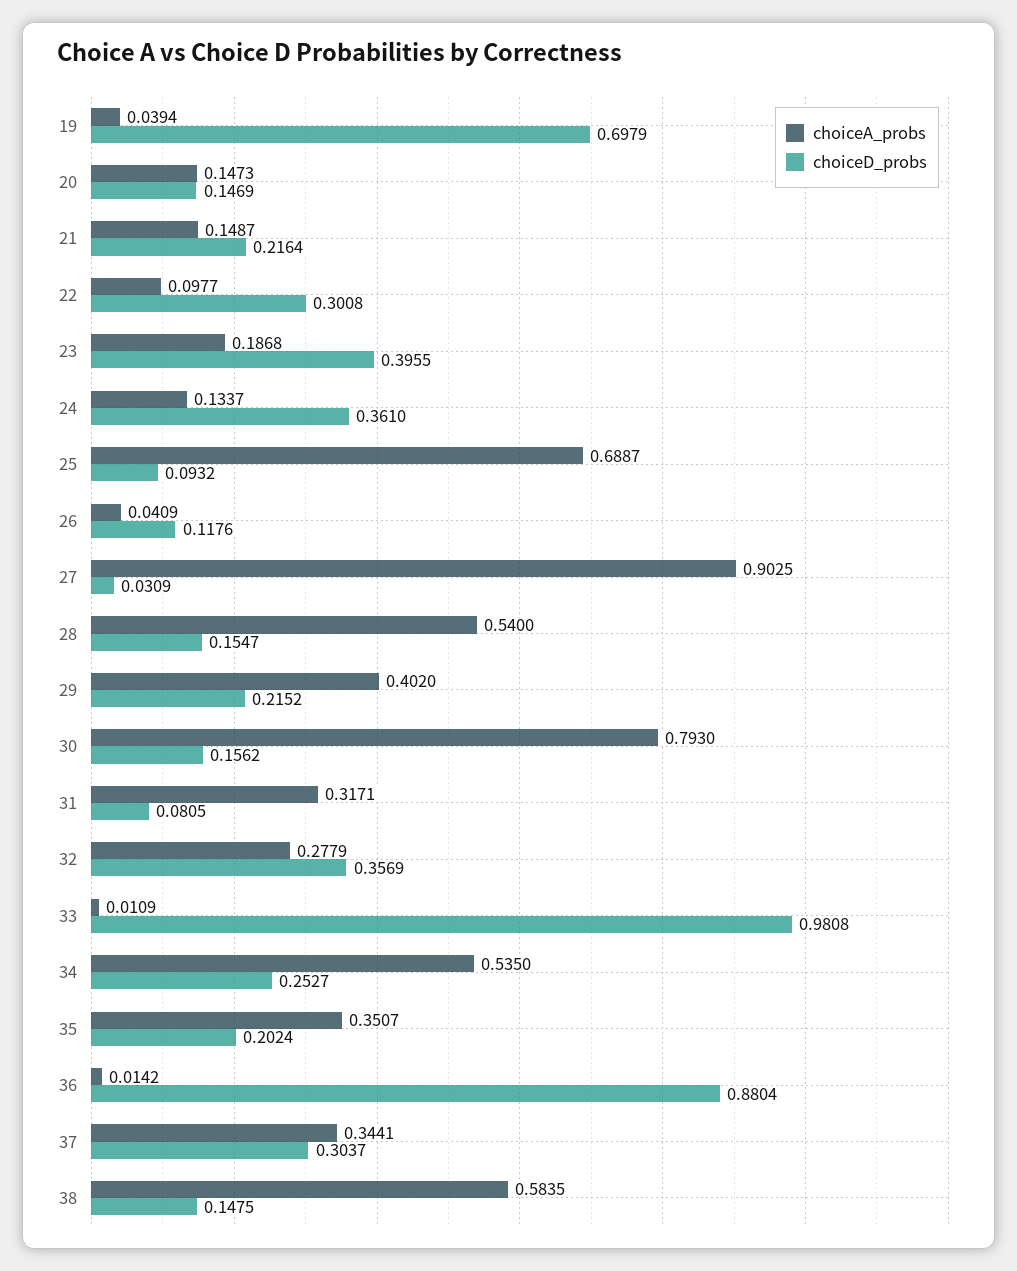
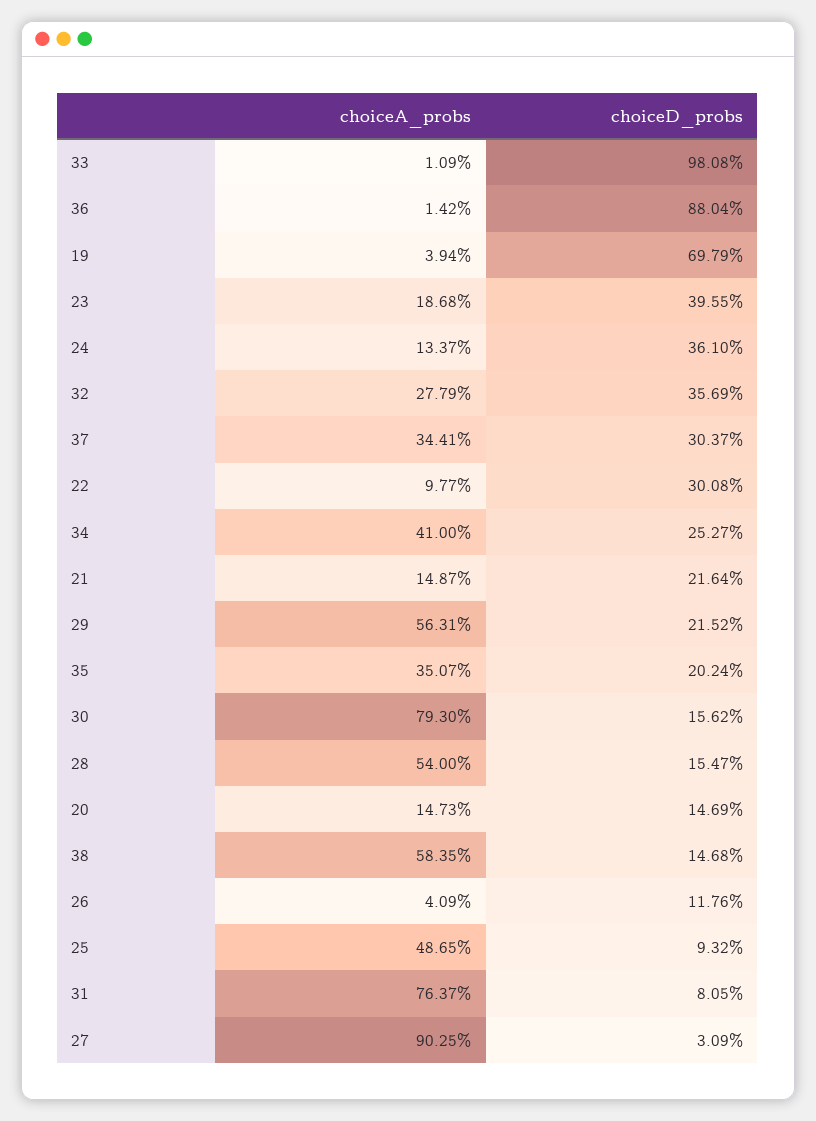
choiceA_probs, 25: 0.6887 -> 0.4865
choiceA_probs, 29: 0.402 -> 0.5631
choiceA_probs, 31: 0.3171 -> 0.7637
choiceA_probs, 34: 0.535 -> 0.41
choiceD_probs, 38: 0.1475 -> 0.1468

